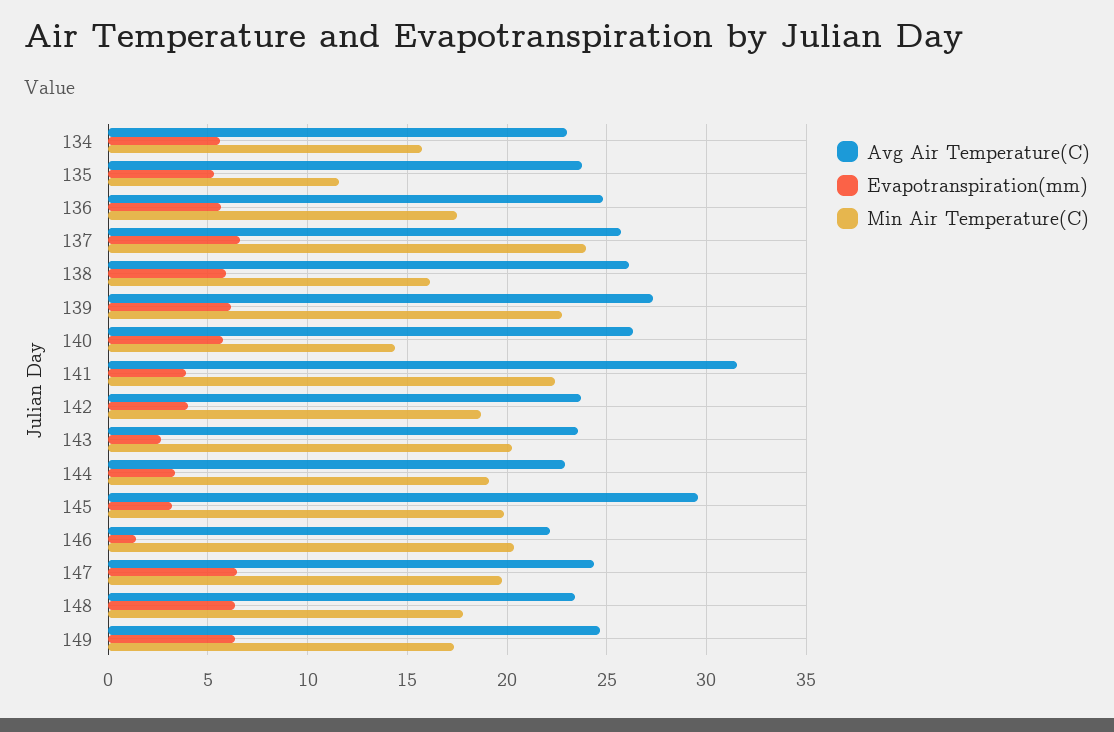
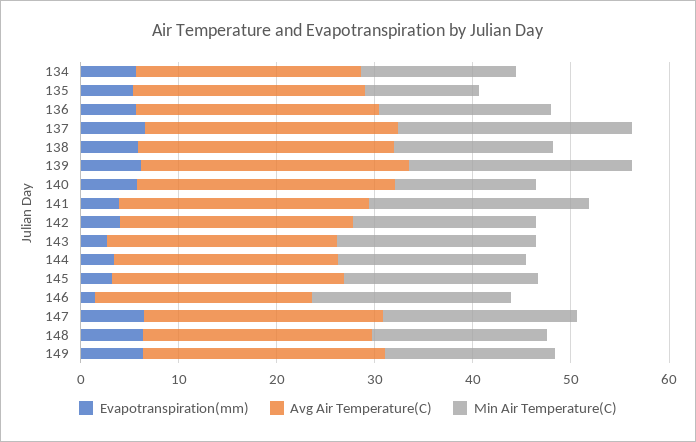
Avg Air Temperature(C), 141: 31.5 -> 26
Avg Air Temperature(C), 145: 29.5 -> 24

